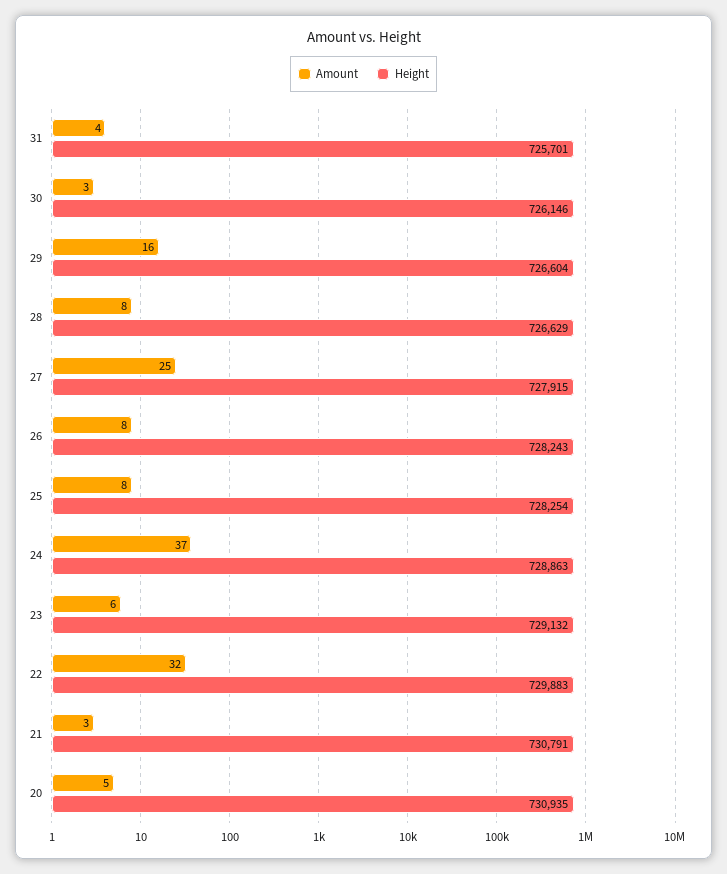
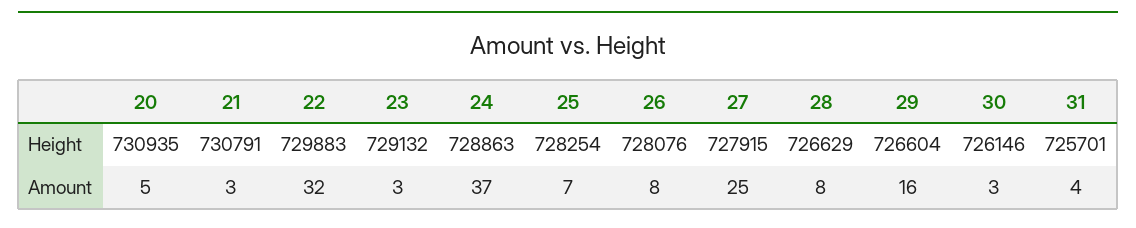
Height, 26: 728243 -> 728076
Amount, 25: 8 -> 7
Amount, 23: 6 -> 3

